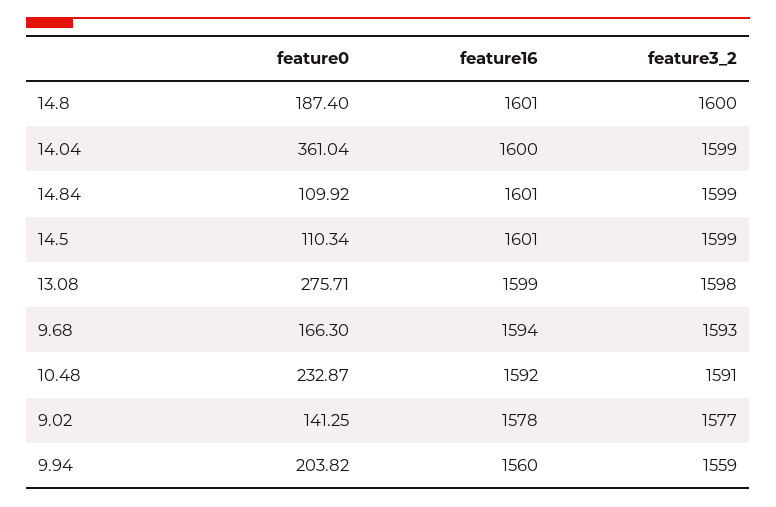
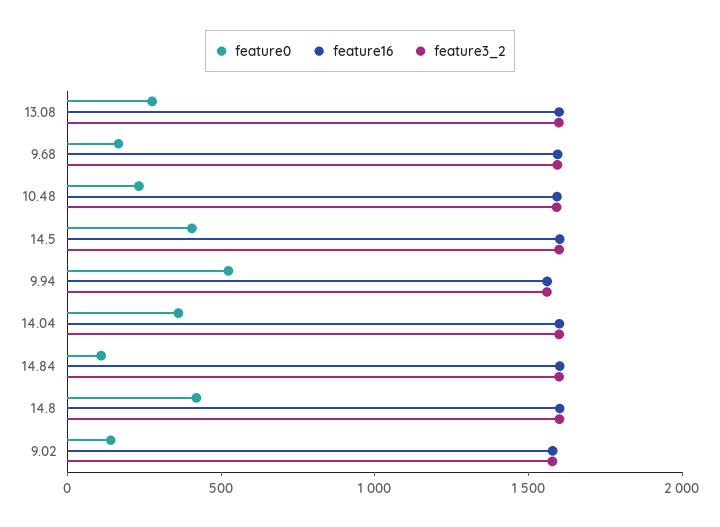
feature0, 14.8: 187.4 -> 400
feature0, 14.5: 110.34 -> 400
feature0, 9.94: 203.82 -> 500

